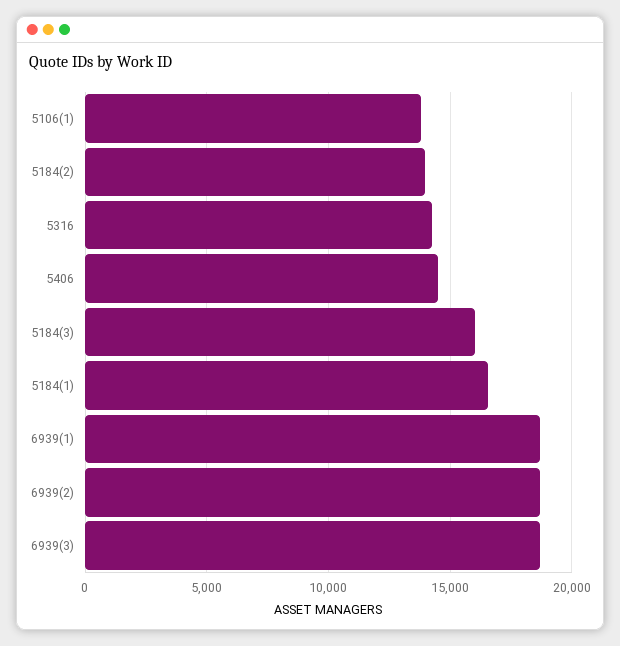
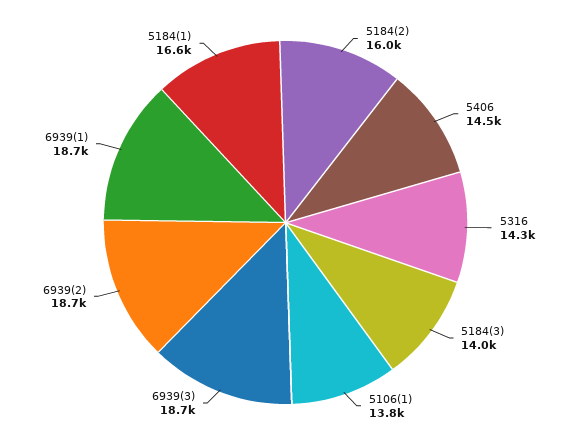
5184(2): 14000 -> 16000
5184(3): 16000 -> 14000

